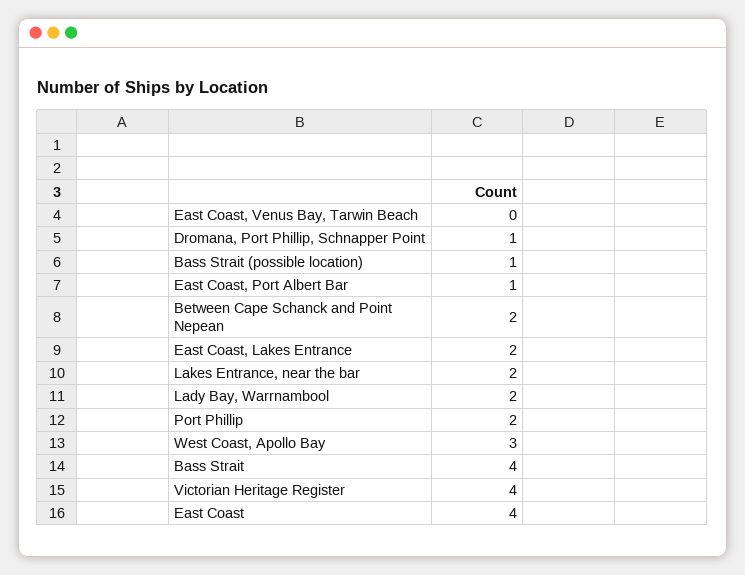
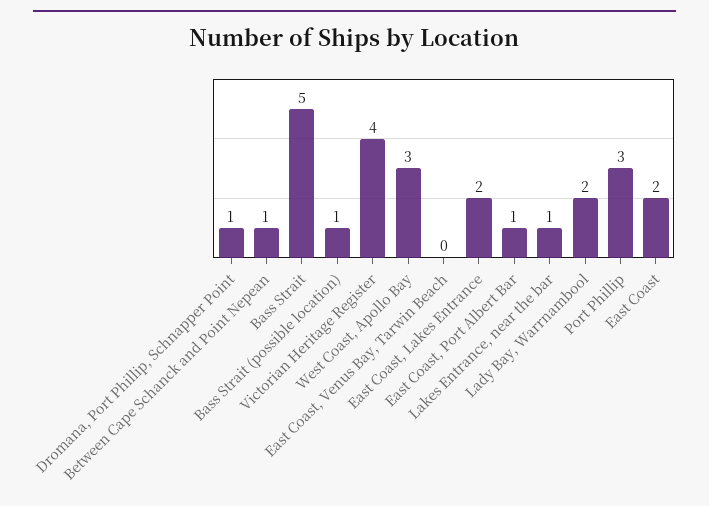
Between Cape Schanck and Point Nepean: 2 -> 1
Lakes Entrance, near the bar: 2 -> 1
Port Phillip: 2 -> 3
Bass Strait: 4 -> 5
East Coast: 4 -> 2

